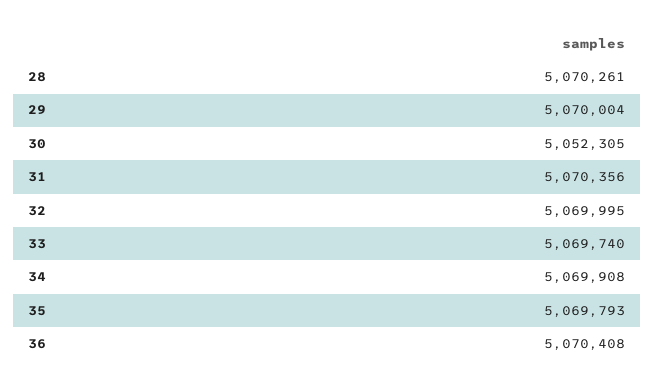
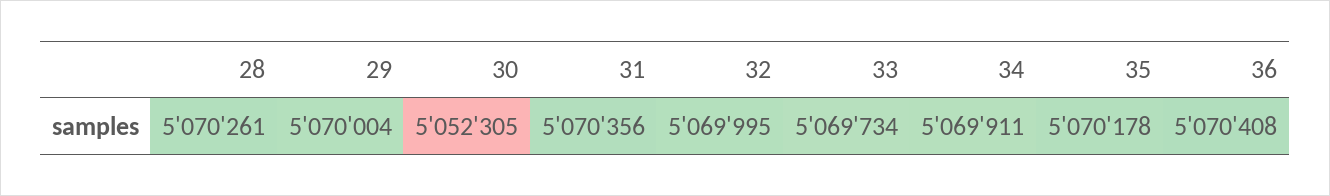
33: 5069740 -> 5069734
34: 5069908 -> 5069911
35: 5069793 -> 5070178

